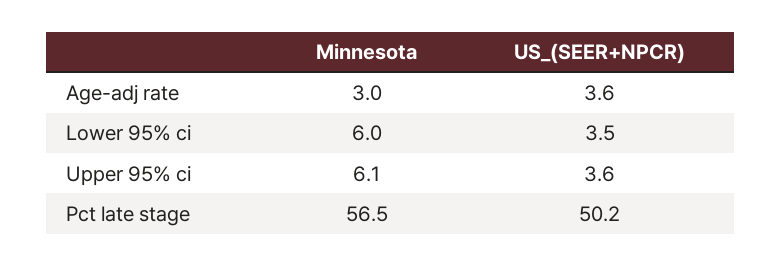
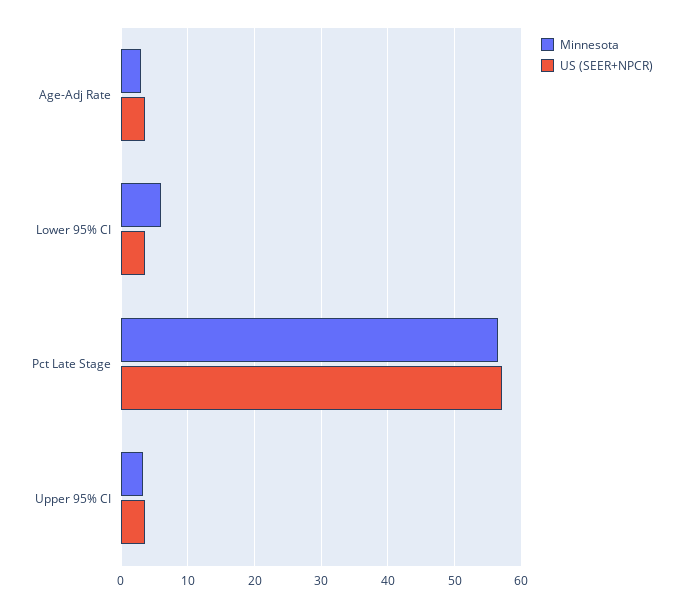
Minnesota, Upper 95% ci: 6.1 -> 3
US_(SEER+NPCR), Pct late stage: 50.2 -> 57

